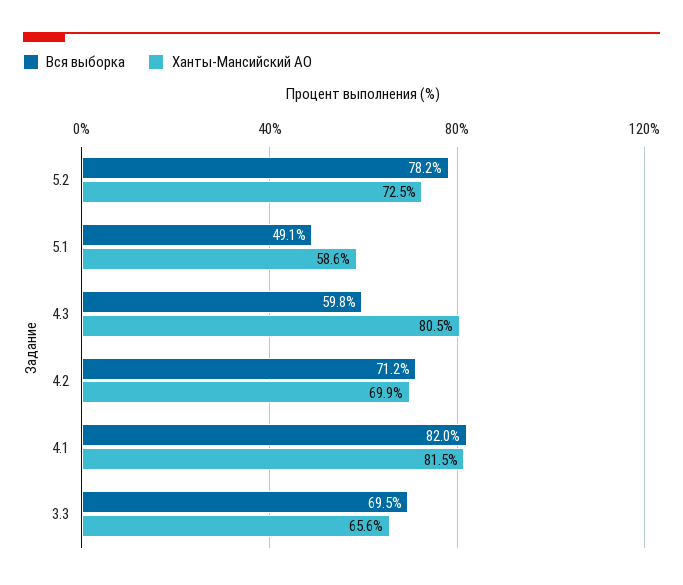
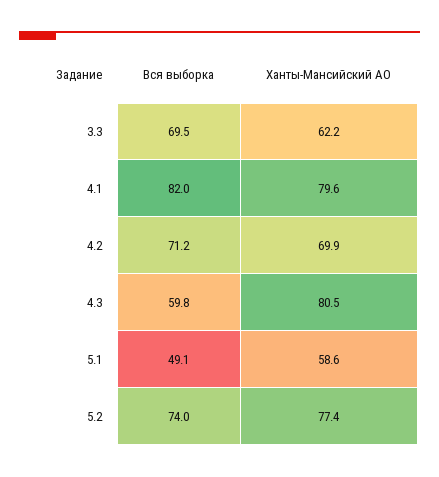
Вся выборка, 5.2: 78.2 -> 74
Ханты-Мансийский АО, 5.2: 72.5 -> 77.4
Ханты-Мансийский АО, 4.1: 81.5 -> 79.6
Ханты-Мансийский АО, 3.3: 65.6 -> 62.2

